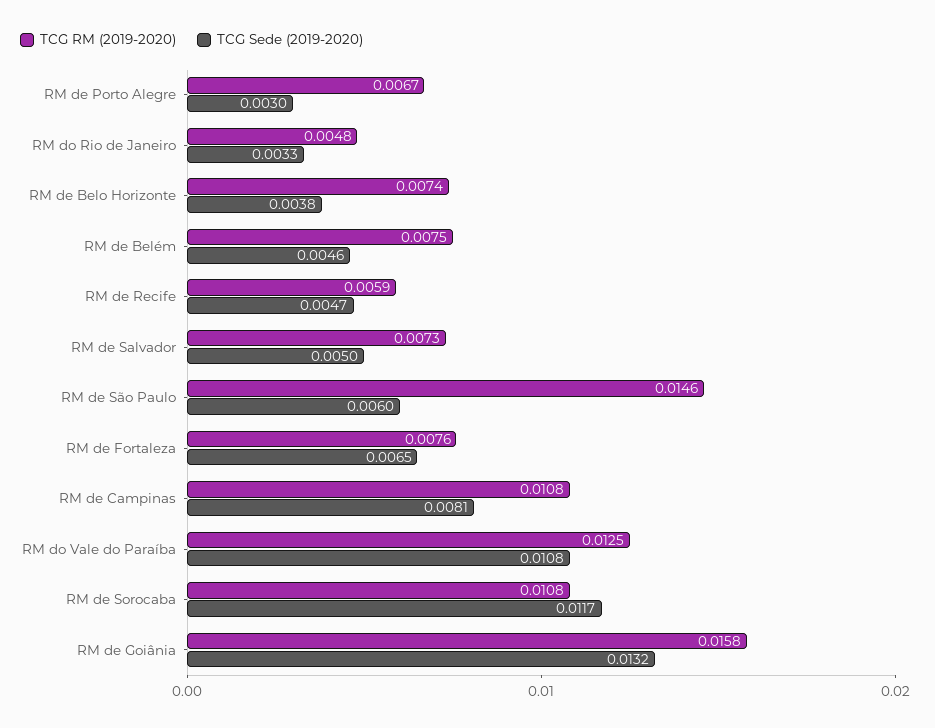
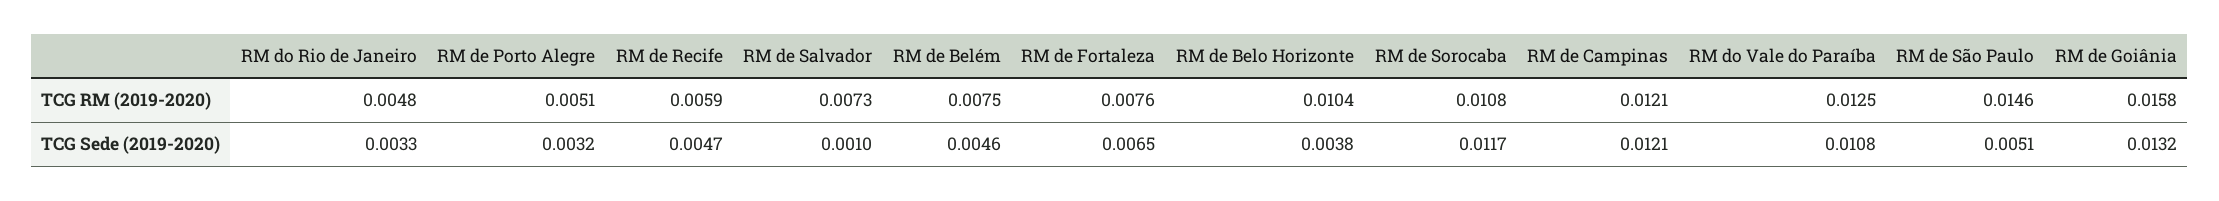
TCG RM (2019-2020), RM de Porto Alegre: 0.0067 -> 0.0051
TCG Sede (2019-2020), RM de Porto Alegre: 0.003 -> 0.0032
TCG RM (2019-2020), RM de Belo Horizonte: 0.0074 -> 0.0104
TCG Sede (2019-2020), RM de Salvador: 0.005 -> 0.001
TCG Sede (2019-2020), RM de São Paulo: 0.006 -> 0.0051
TCG RM (2019-2020), RM de Campinas: 0.0108 -> 0.0121
TCG Sede (2019-2020), RM de Campinas: 0.0081 -> 0.0121

